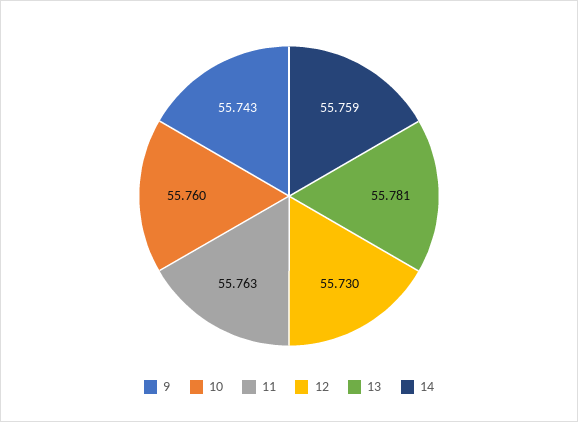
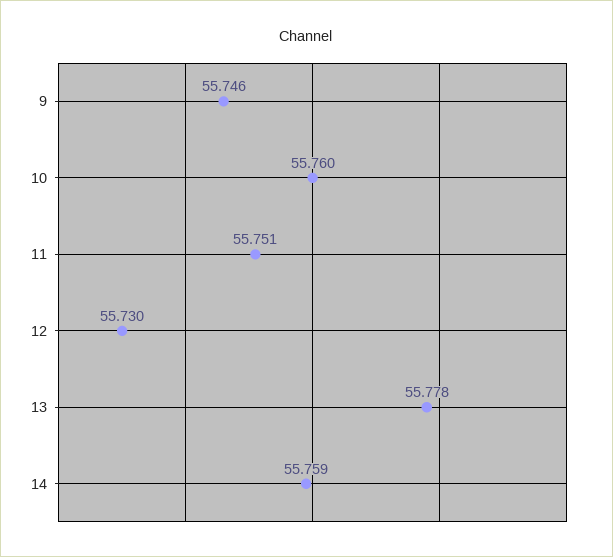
9: 55.743 -> 55.746
11: 55.763 -> 55.751
13: 55.781 -> 55.778

